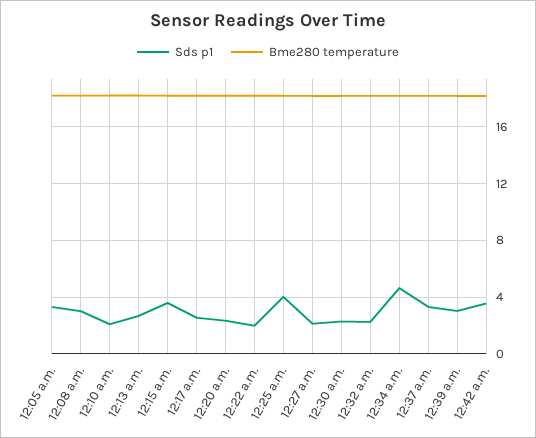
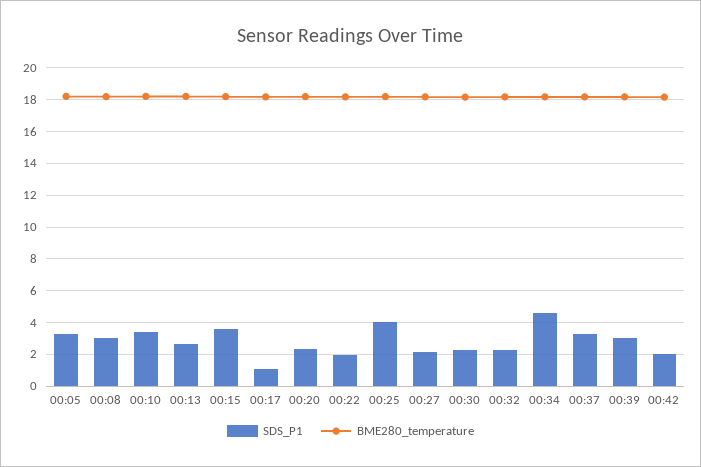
Sds p1, 12:10 a.m.: 2 -> 3.5
Sds p1, 12:17 a.m.: 2.5 -> 1
Sds p1, 12:42 a.m.: 3.5 -> 2

